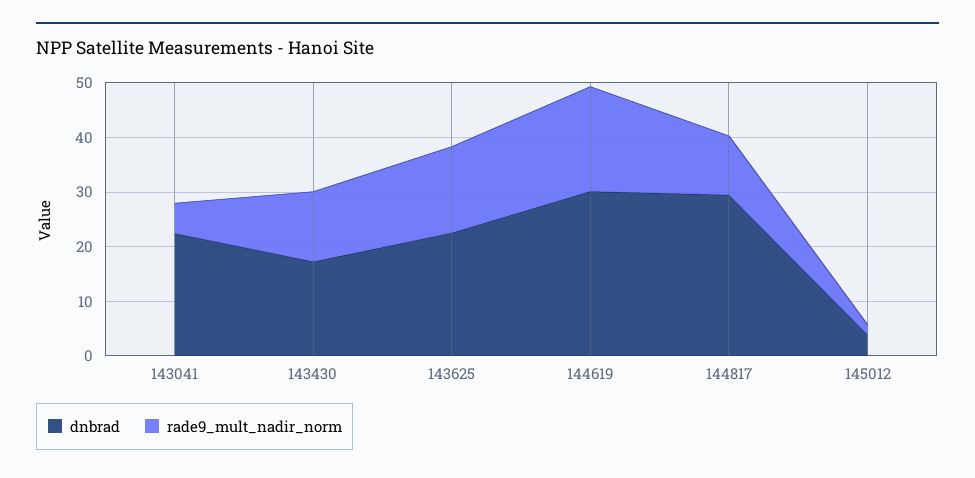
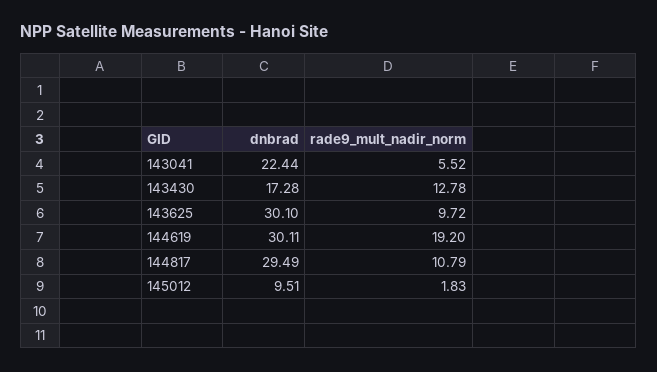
dnbrad, 143625: 22 -> 30.1
rade9_mult_nadir_norm, 143625: 16 -> 9.72
dnbrad, 145012: 4 -> 9.51

